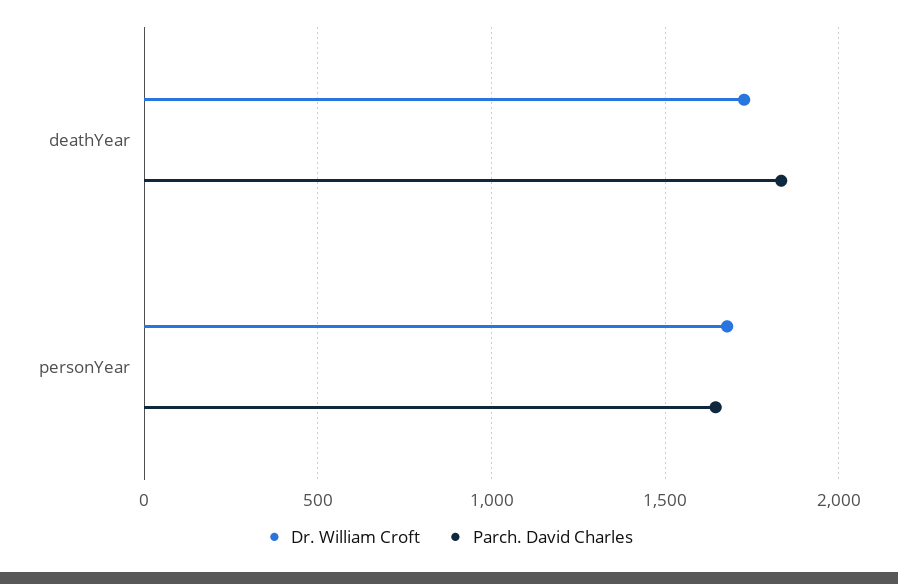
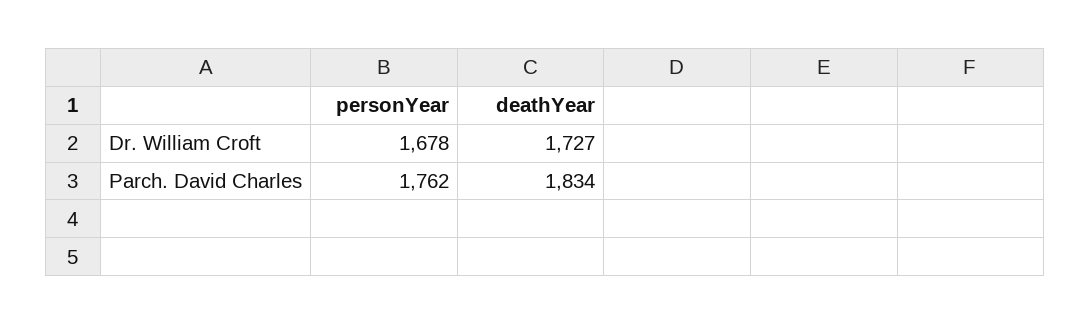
Parch. David Charles, personYear: 1650 -> 1762

